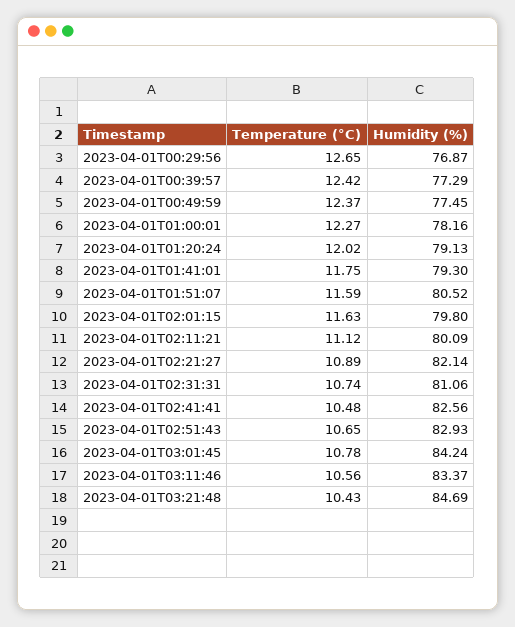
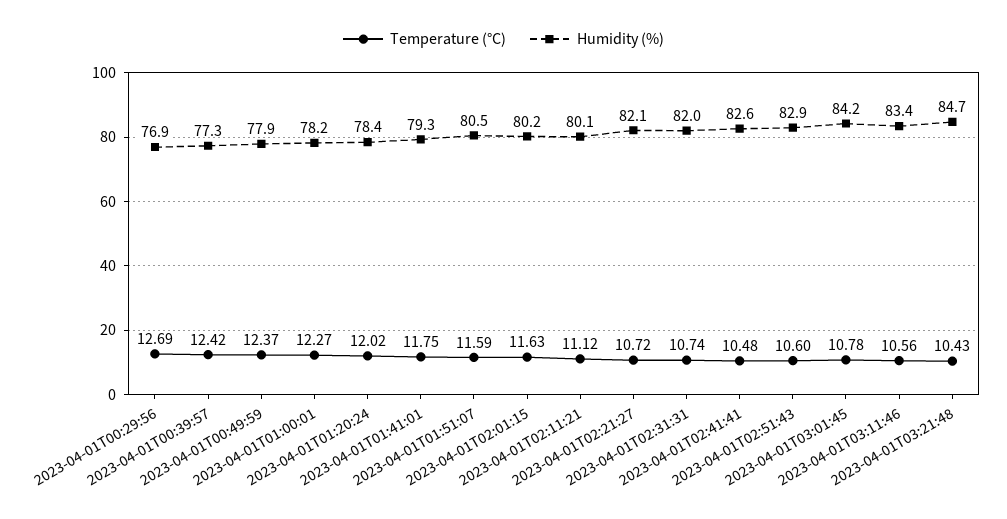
Temperature (°C), 2023-04-01T00:29:56: 12.65 -> 12.69
Humidity (%), 2023-04-01T00:49:59: 77.45 -> 77.9
Humidity (%), 2023-04-01T01:20:24: 79.13 -> 78.4
Humidity (%), 2023-04-01T02:01:15: 79.8 -> 80.2
Temperature (°C), 2023-04-01T02:21:27: 10.89 -> 10.72
Humidity (%), 2023-04-01T02:31:31: 81.06 -> 82
Temperature (°C), 2023-04-01T02:51:43: 10.65 -> 10.6

